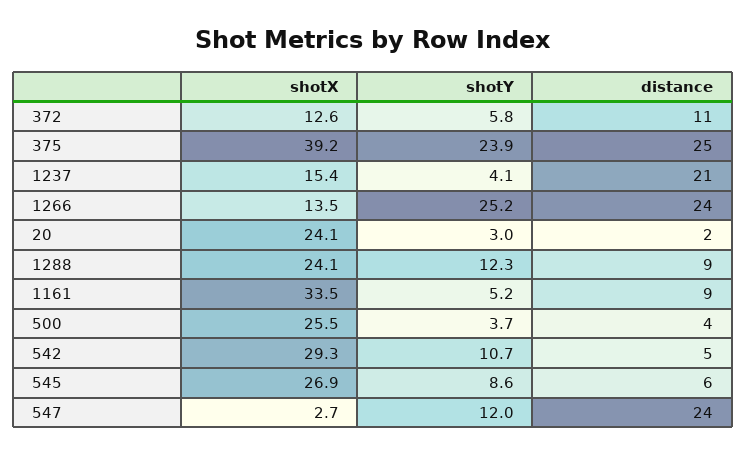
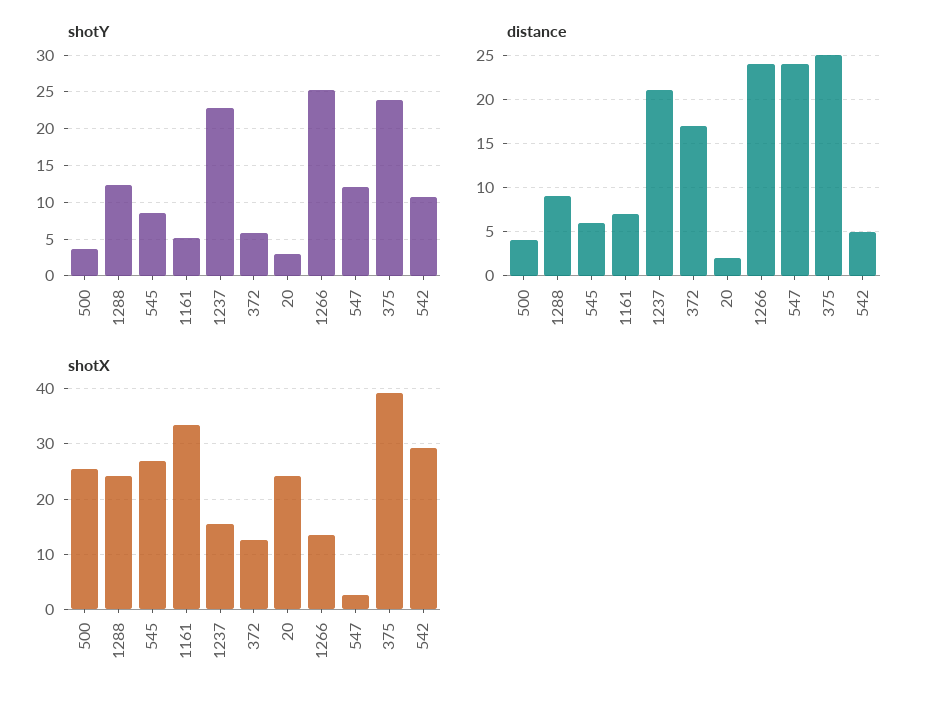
distance, 372: 11 -> 17
shotY, 1237: 4.1 -> 23
distance, 1161: 9 -> 7

